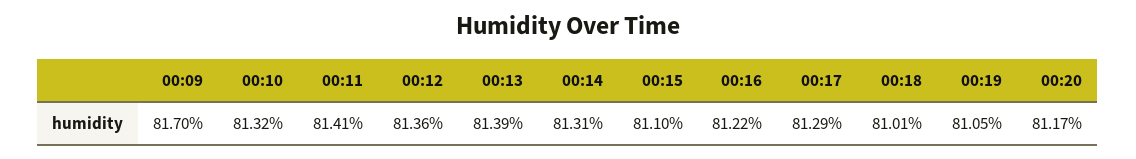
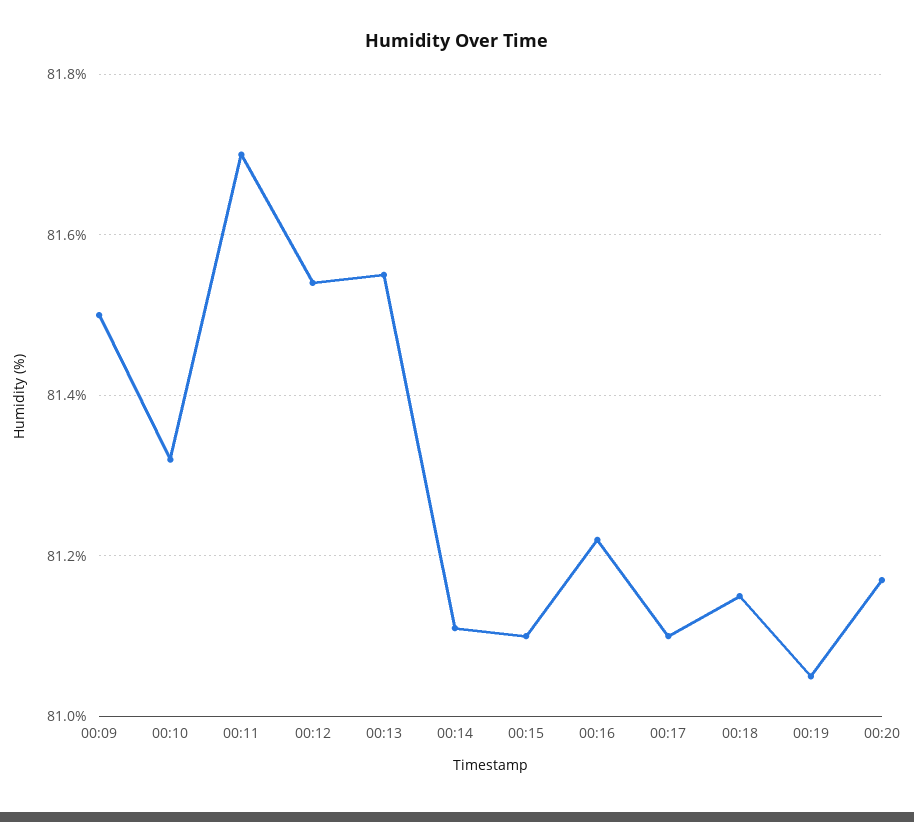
00:09: 81.7 -> 81.5
00:11: 81.41 -> 81.7
00:12: 81.36 -> 81.55
00:13: 81.39 -> 81.55
00:14: 81.31 -> 81.1
00:17: 81.29 -> 81.1
00:18: 81.01 -> 81.15

